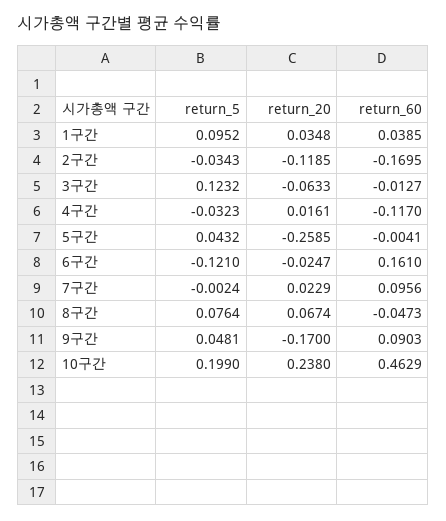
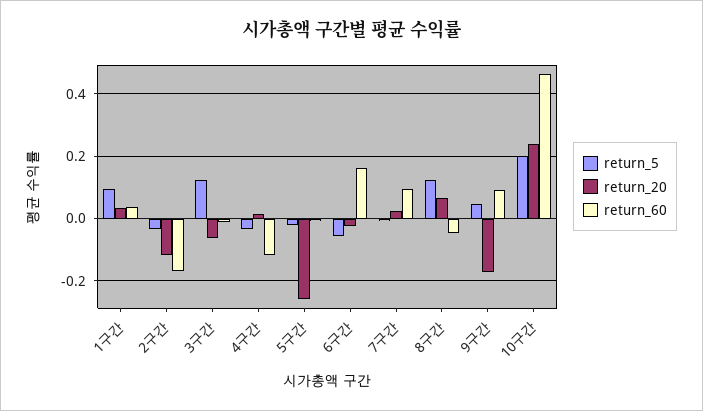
return_5, 5구간: 0.0432 -> -0.02
return_5, 6구간: -0.121 -> -0.06
return_5, 8구간: 0.0764 -> 0.12

